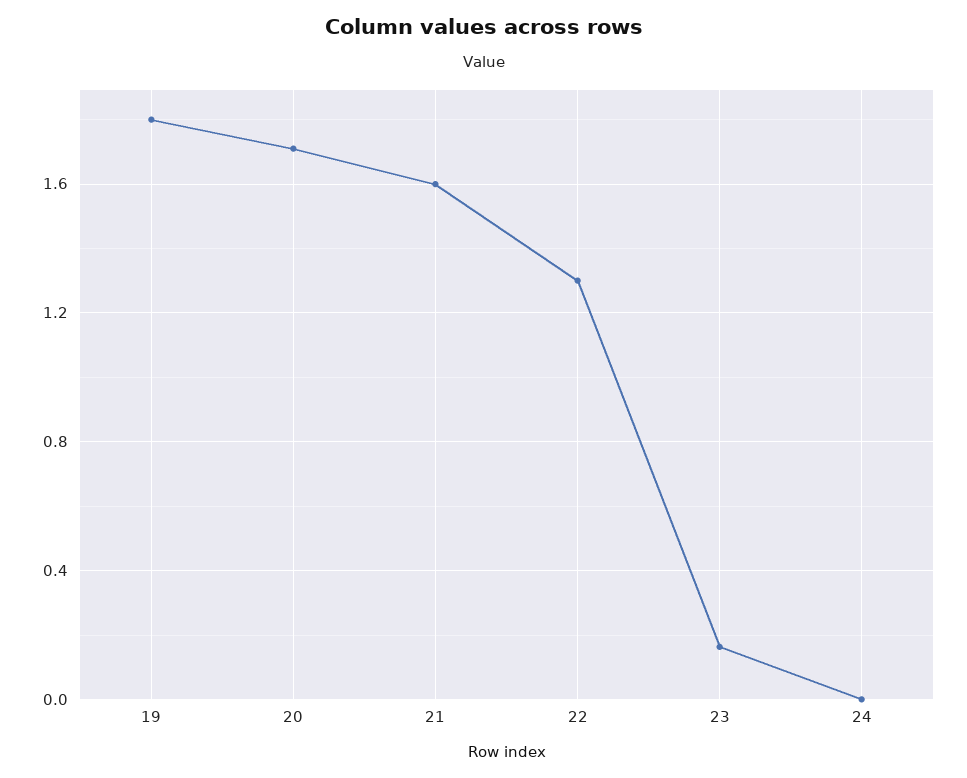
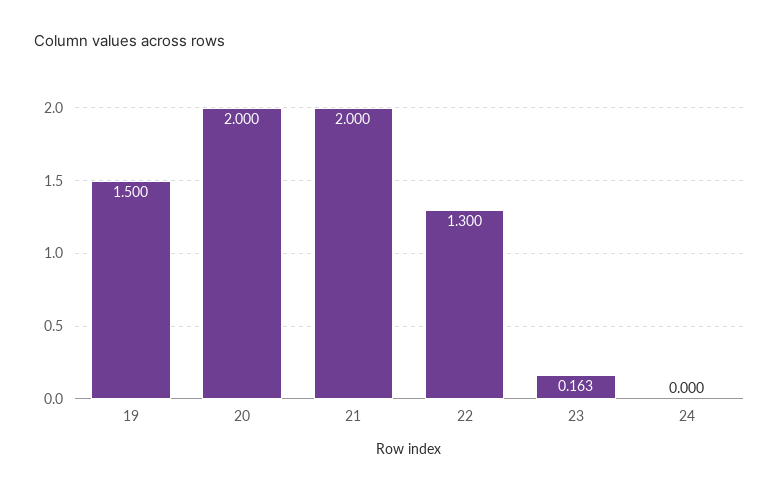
19: 1.8 -> 1.5
20: 1.7 -> 2
21: 1.6 -> 2

